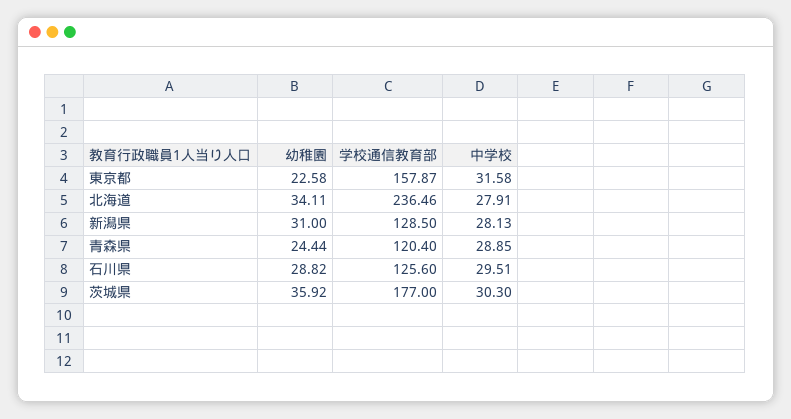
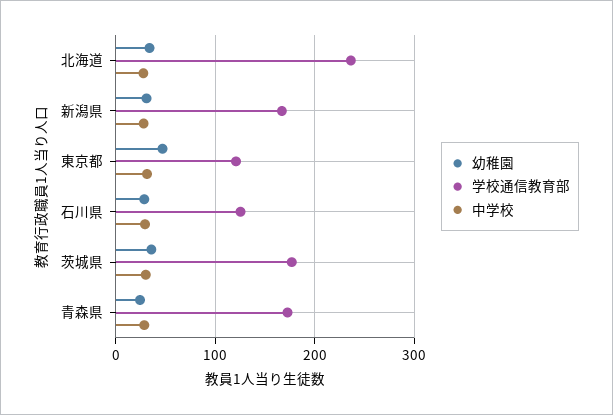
幼稚園, 東京都: 22.58 -> 50
学校通信教育部, 東京都: 157.87 -> 120
学校通信教育部, 新潟県: 128.5 -> 170
学校通信教育部, 青森県: 120.4 -> 170

